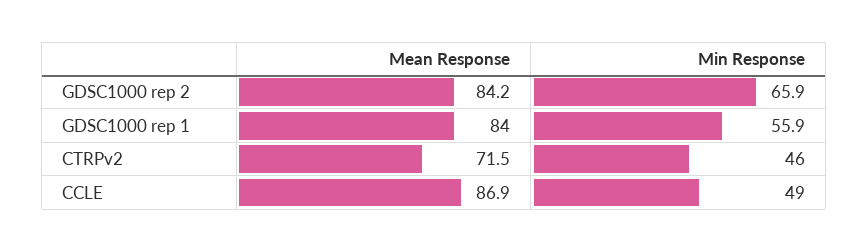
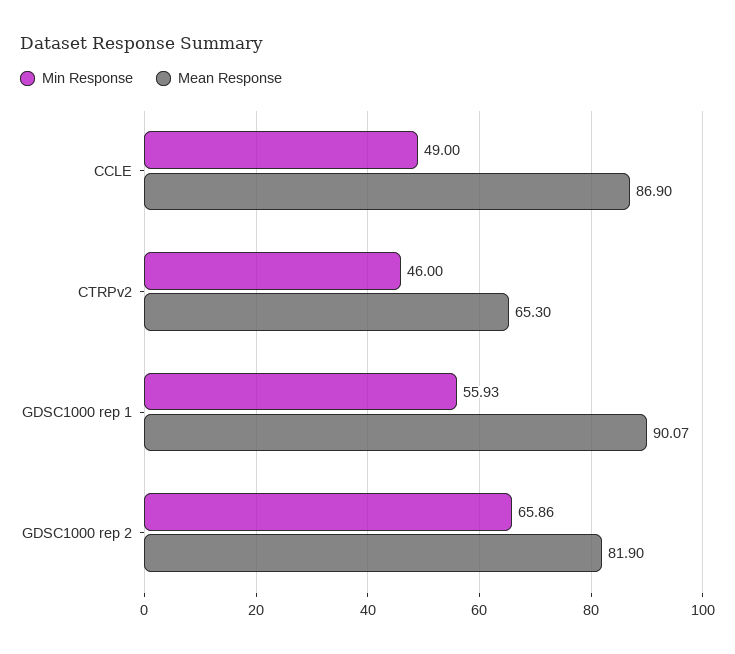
Mean Response, GDSC1000 rep 2: 84.2 -> 81.9
Mean Response, GDSC1000 rep 1: 84 -> 90.07
Mean Response, CTRPv2: 71.5 -> 65.3

